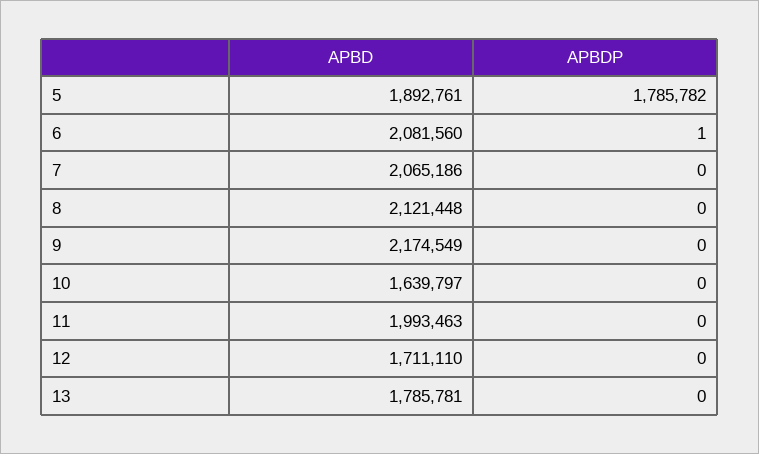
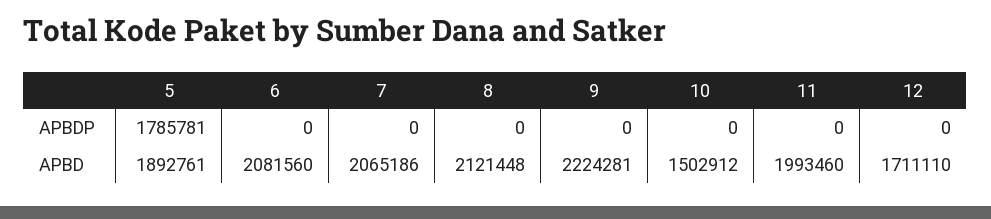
APBDP, 5: 1785782 -> 1785781
APBDP, 6: 1 -> 0
APBD, 9: 2174549 -> 2224281
APBD, 10: 1639797 -> 1502912
APBD, 11: 1993463 -> 1993460
APBD, 13: 1785781 -> none
APBDP, 13: 0 -> none

